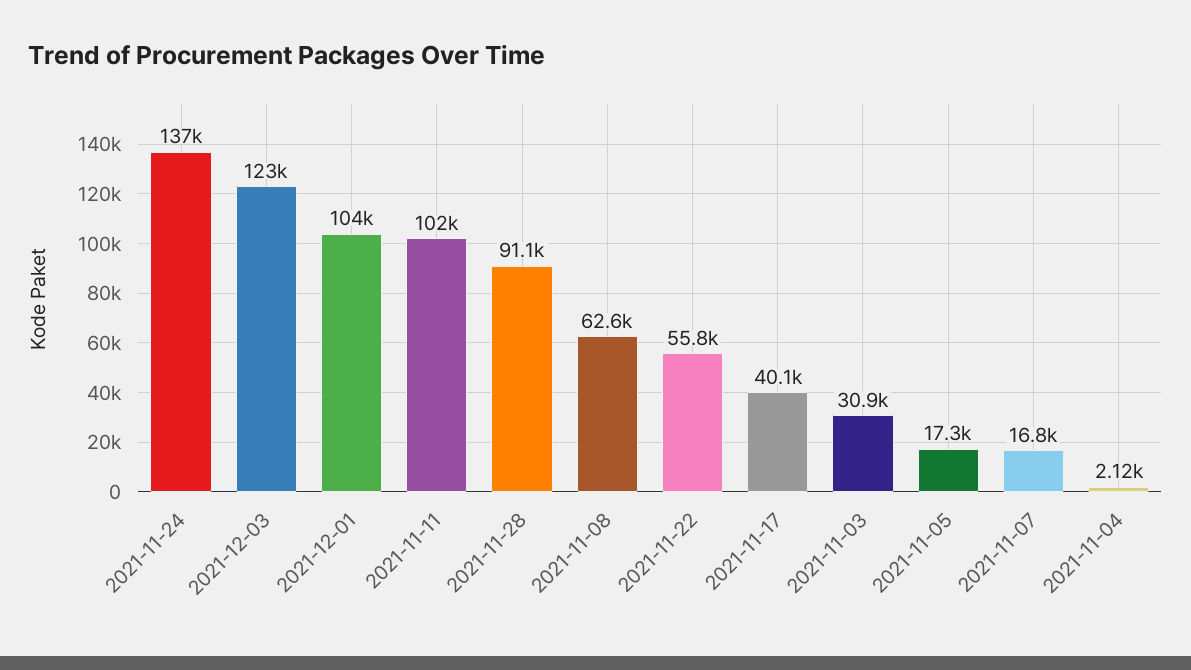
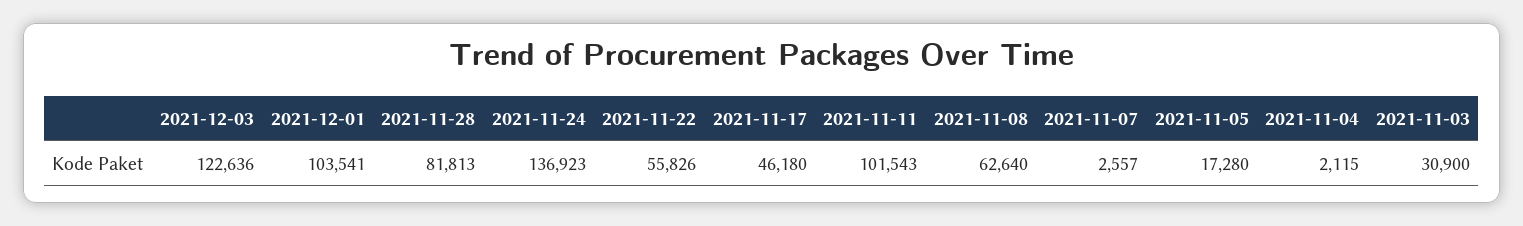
2021-11-28: 91100 -> 81813
2021-11-17: 40100 -> 46180
2021-11-07: 16800 -> 2557

